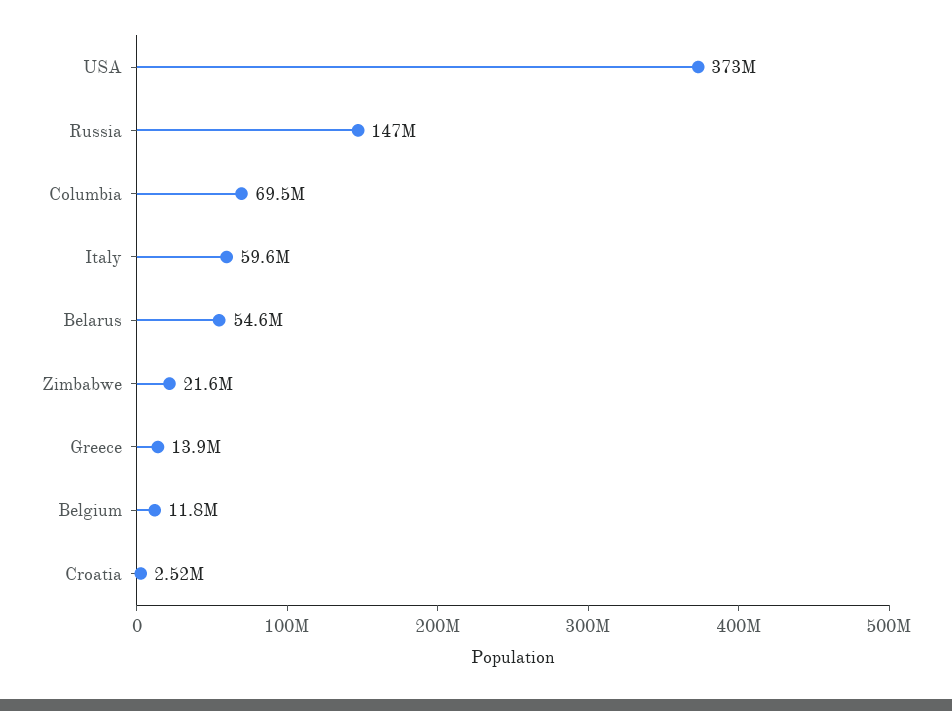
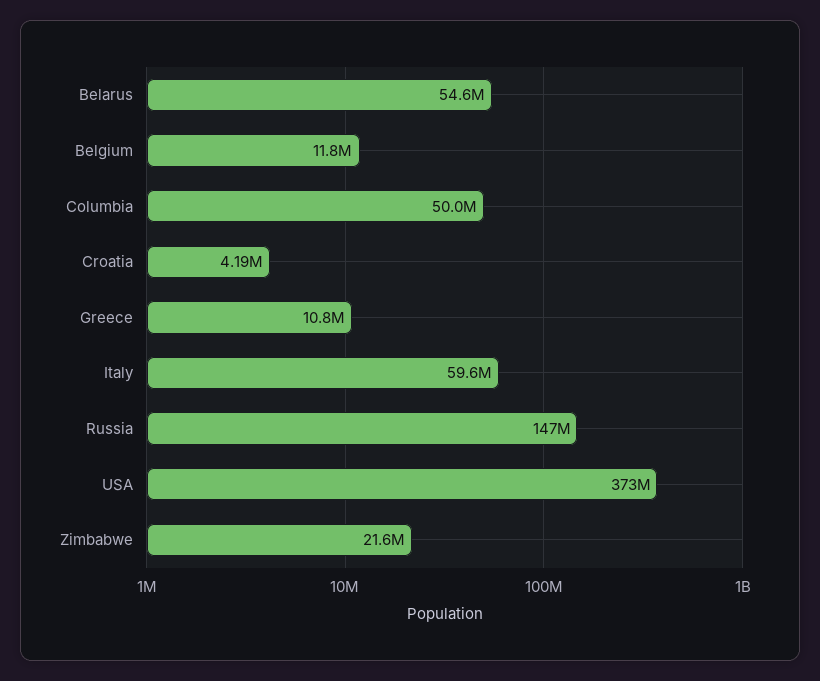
Columbia: 69500000 -> 50000000
Greece: 13900000 -> 10800000
Croatia: 2520000 -> 4190000

